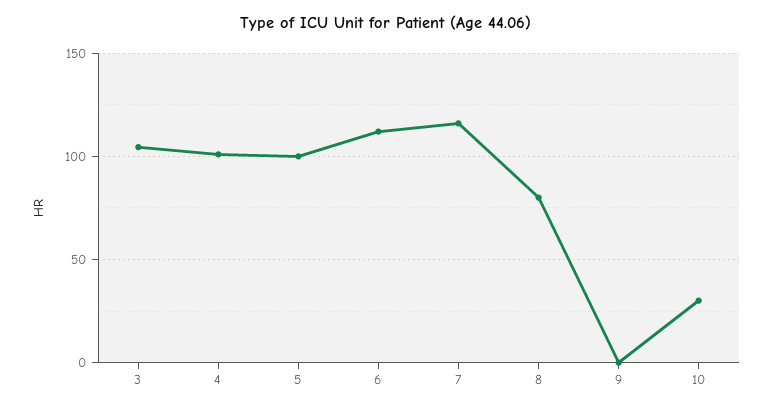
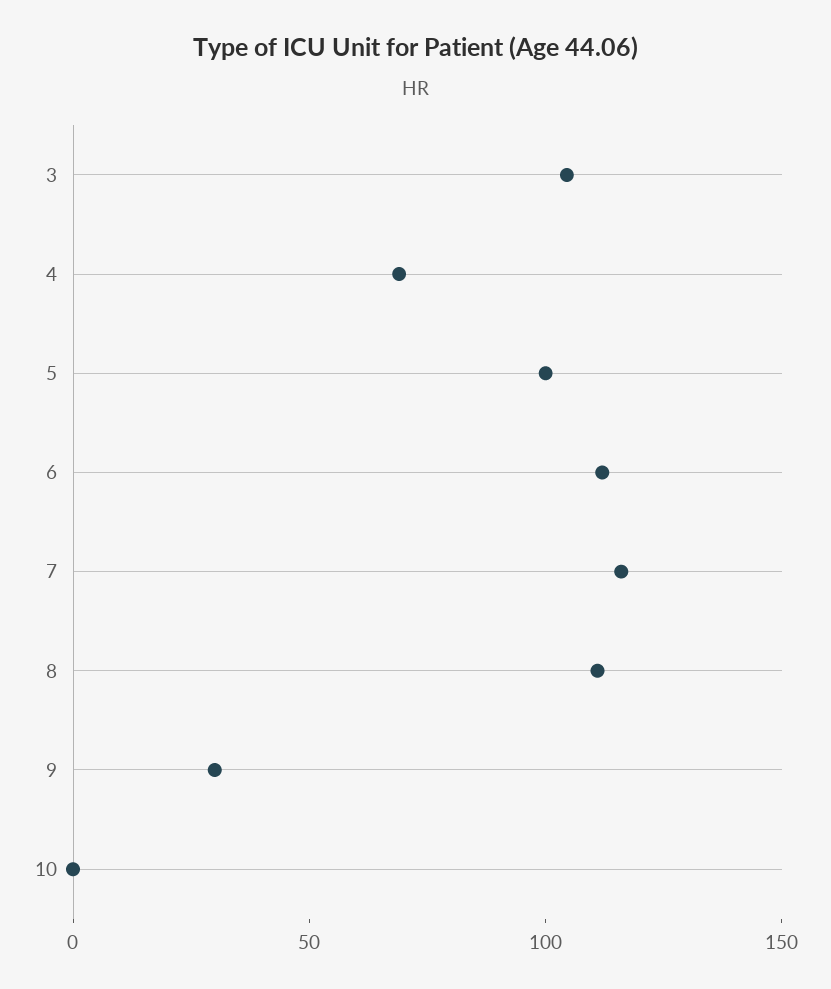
4: 100 -> 70
8: 80 -> 110
9: 0 -> 30
10: 30 -> 0

